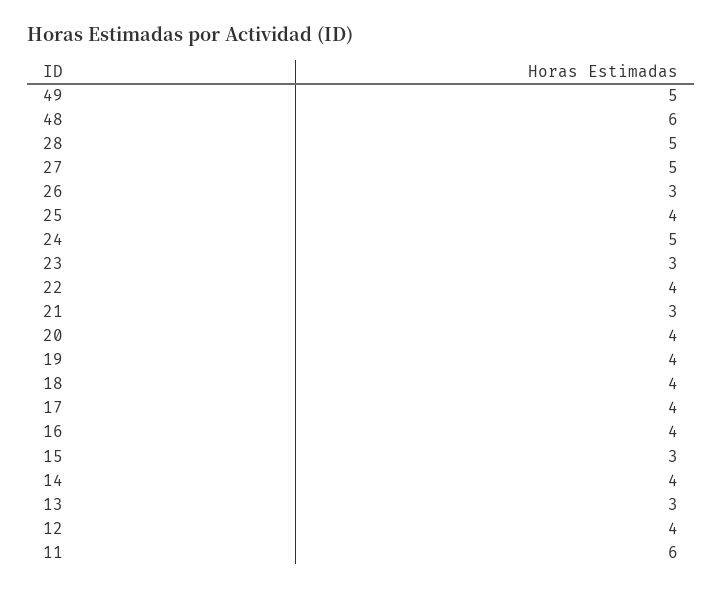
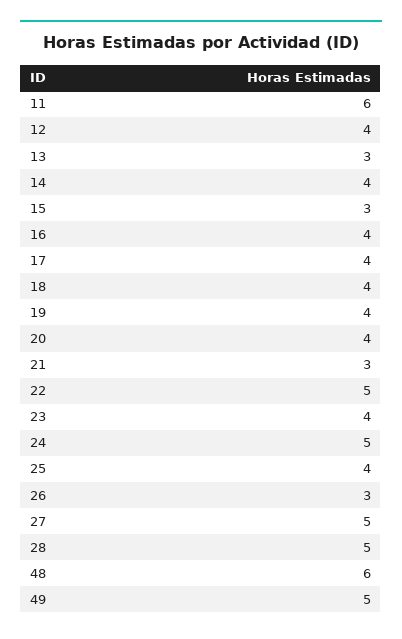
23: 3 -> 4
22: 4 -> 5

